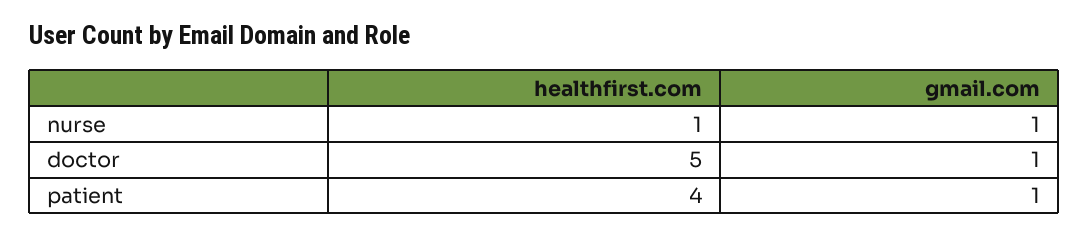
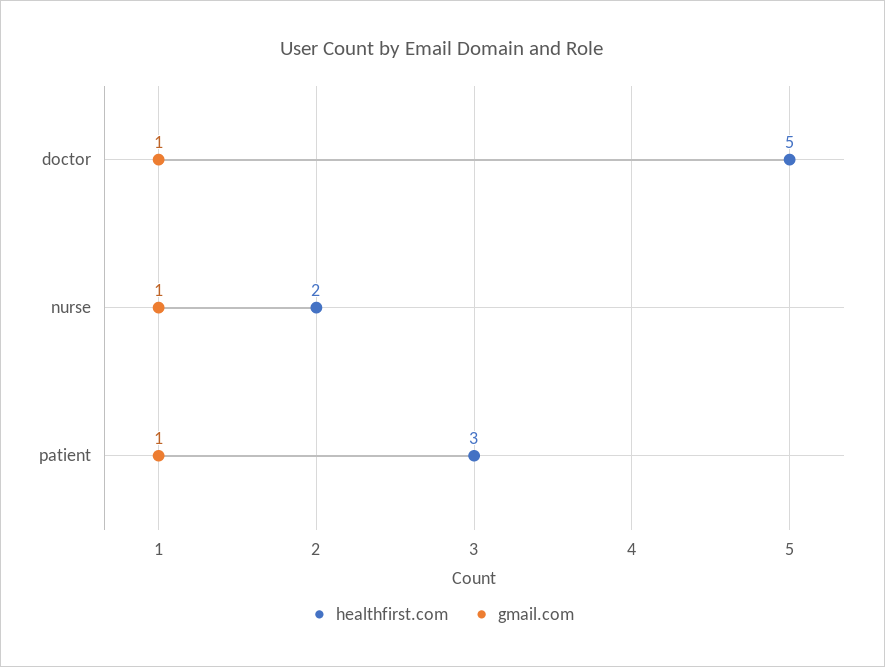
healthfirst.com, nurse: 1 -> 2
healthfirst.com, patient: 4 -> 3

